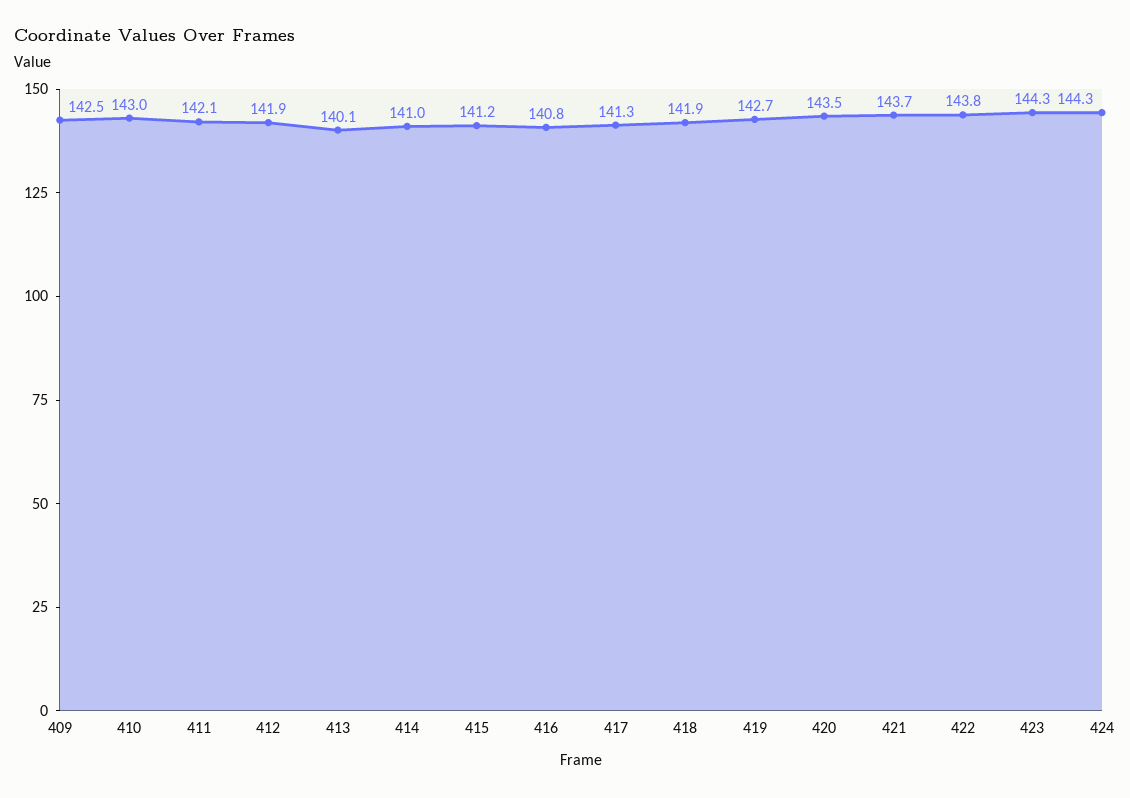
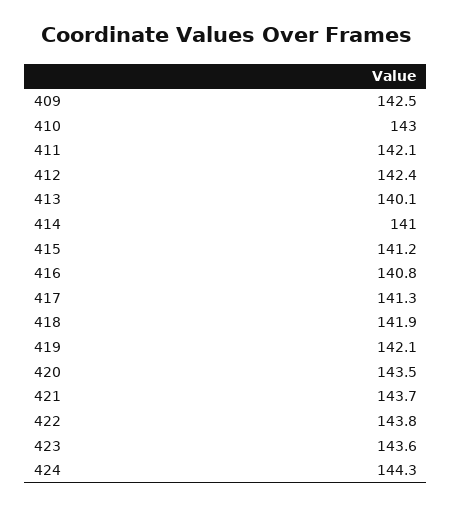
412: 141.9 -> 142.4
419: 142.7 -> 142.1
423: 144.3 -> 143.6

